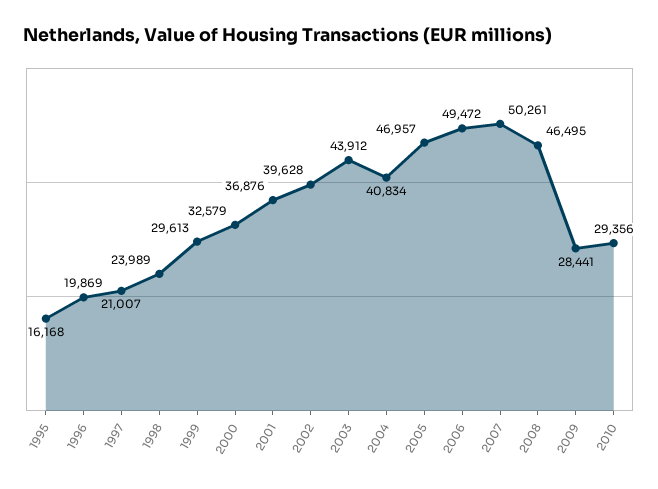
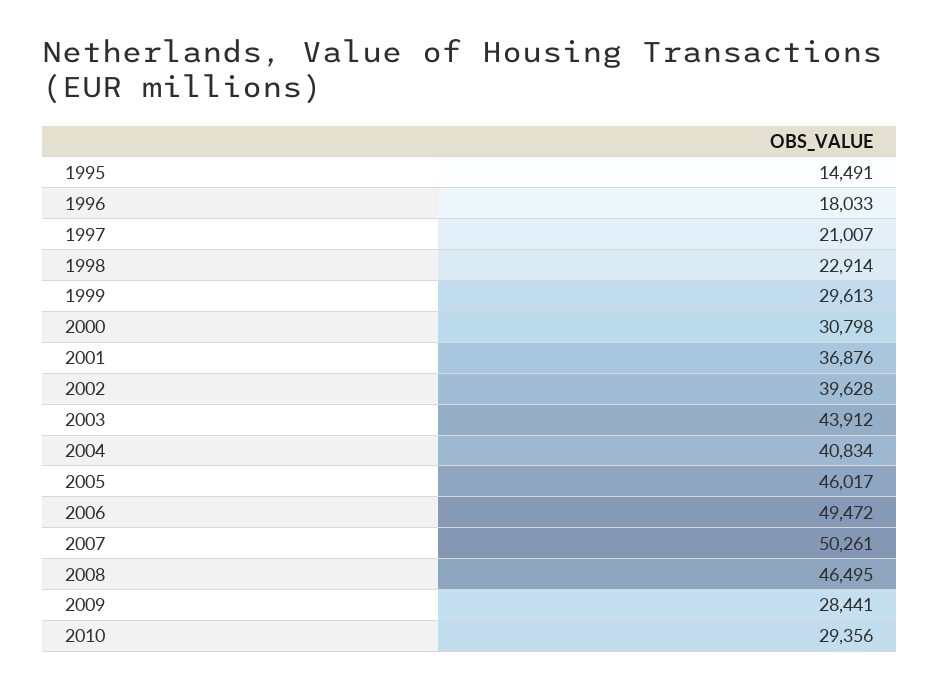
1995: 16168 -> 14491
1996: 19869 -> 18033
1998: 23989 -> 22914
2000: 32579 -> 30798
2005: 46957 -> 46017

